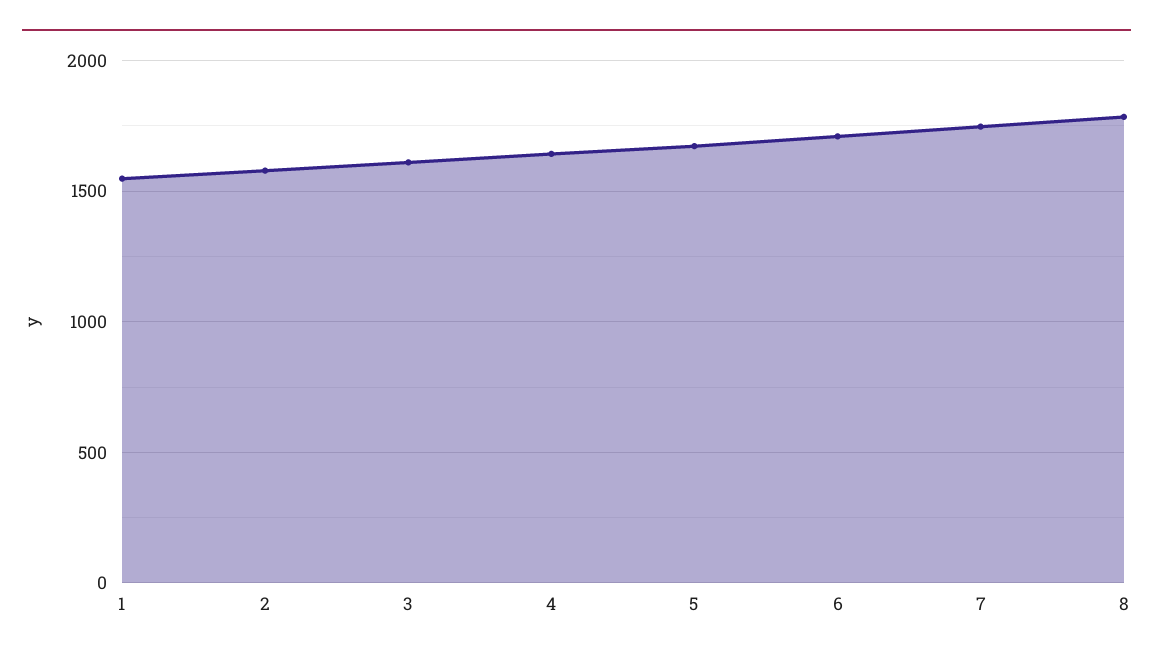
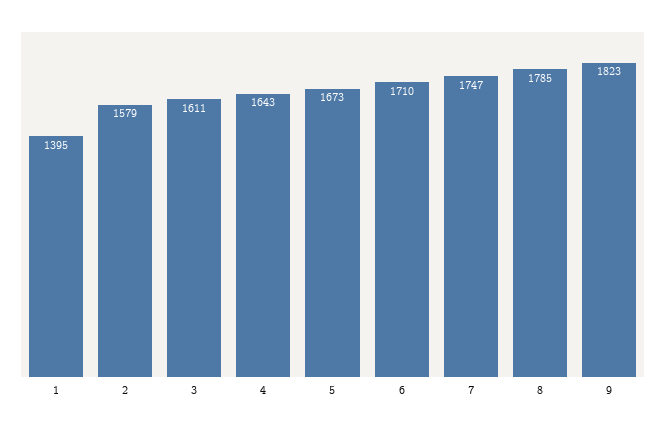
1: 1550 -> 1395
9: none -> 1823

